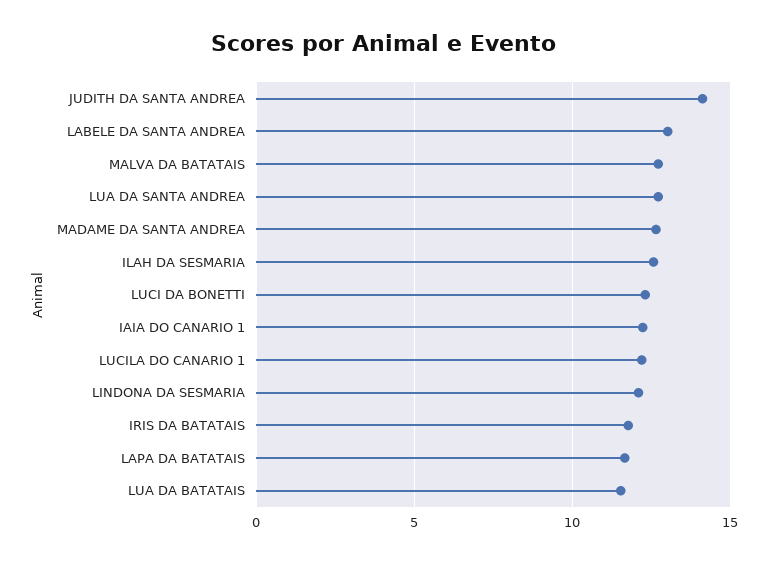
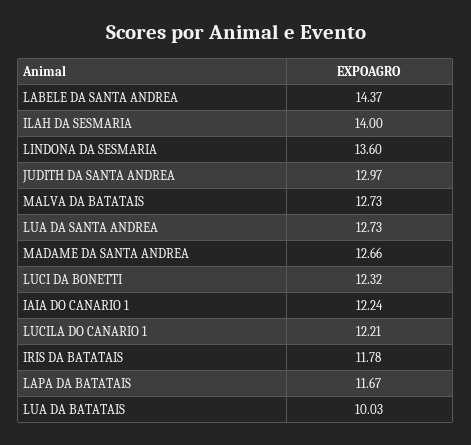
JUDITH DA SANTA ANDREA: 14 -> 12.97
LABELE DA SANTA ANDREA: 13 -> 14.37
ILAH DA SESMARIA: 12.5 -> 14
LINDONA DA SESMARIA: 12 -> 13.6
LUA DA BATATAIS: 11.5 -> 10.03

